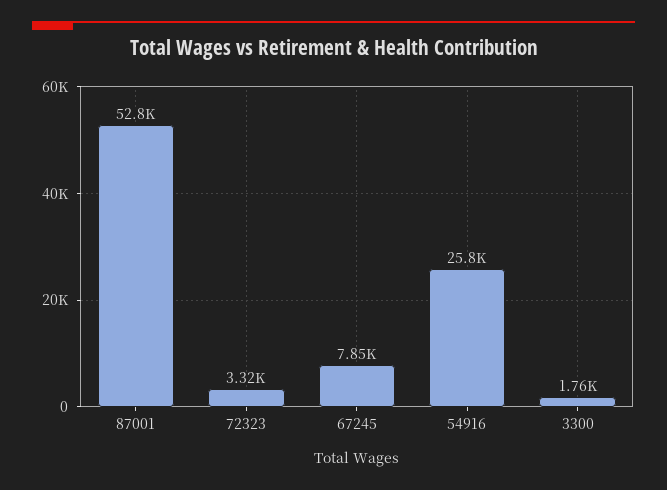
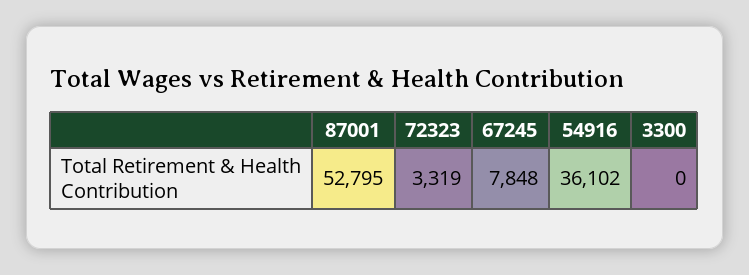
54916: 25800 -> 36102
3300: 1760 -> 0

